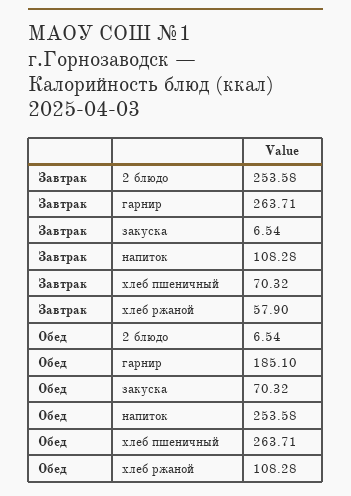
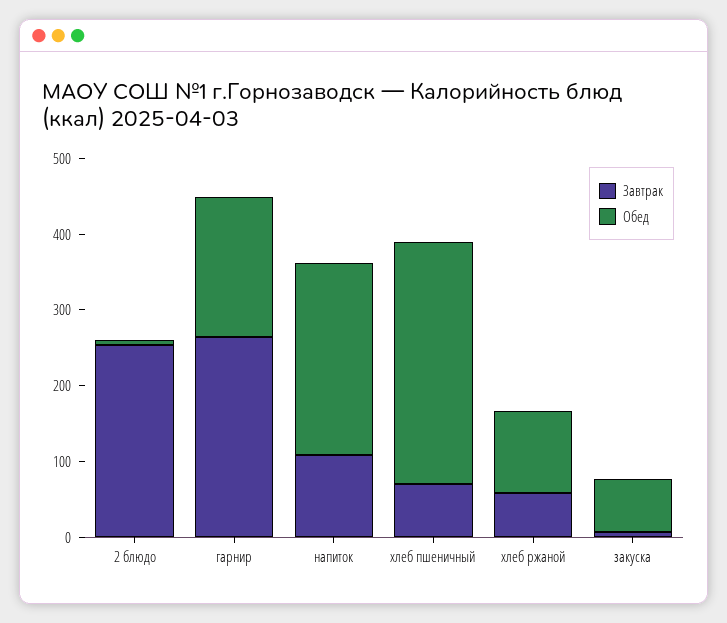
Обед, хлеб пшеничный: 263.71 -> 320

